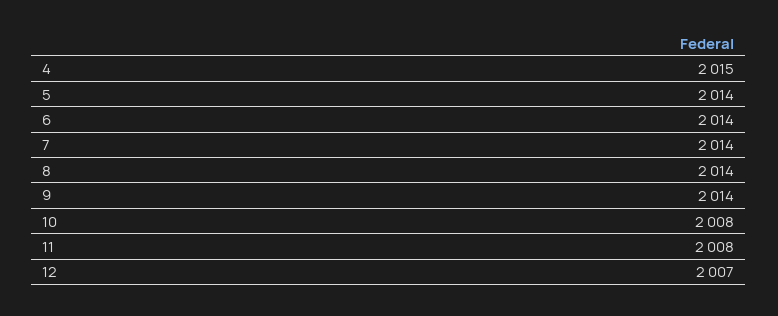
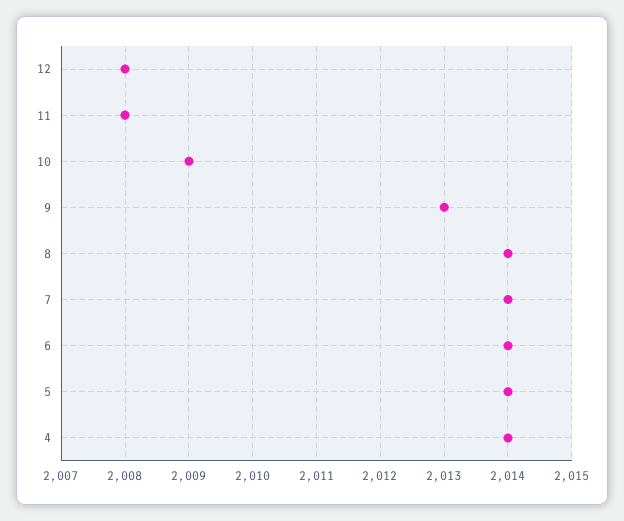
4: 2015 -> 2014
9: 2014 -> 2013
10: 2008 -> 2009
12: 2007 -> 2008

